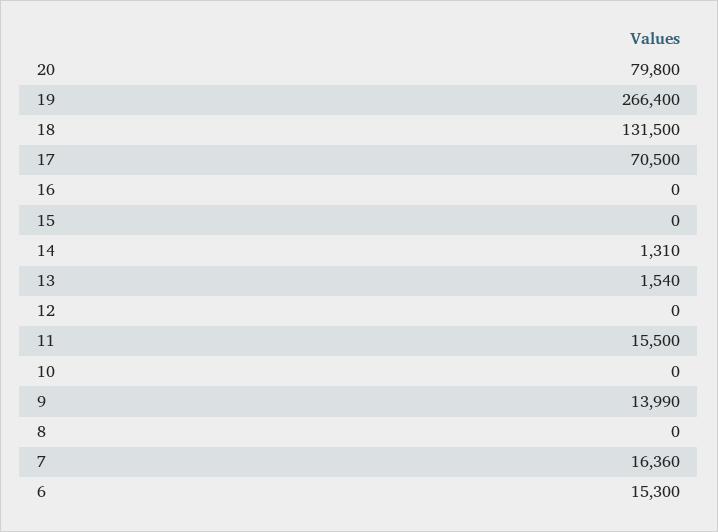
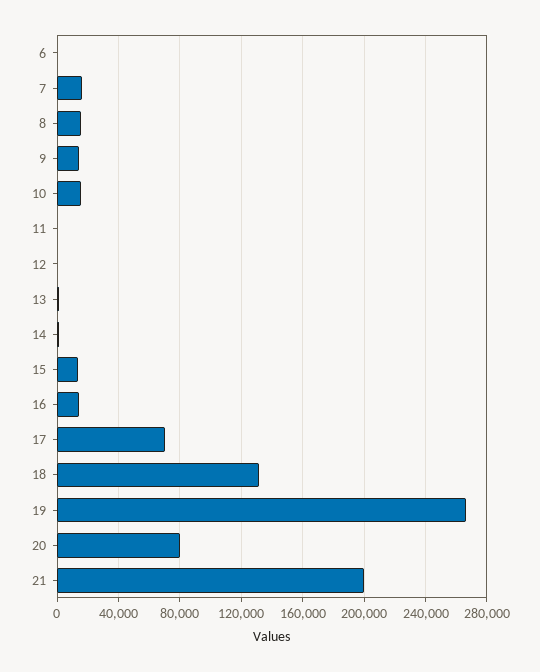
16: 0 -> 15000
15: 0 -> 15000
11: 15500 -> 0
10: 0 -> 15000
8: 0 -> 15000
6: 15300 -> 0
21: none -> 200000

